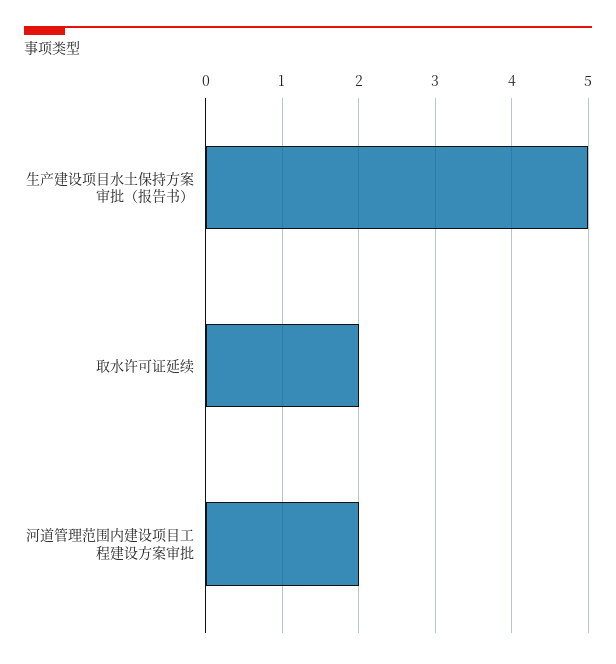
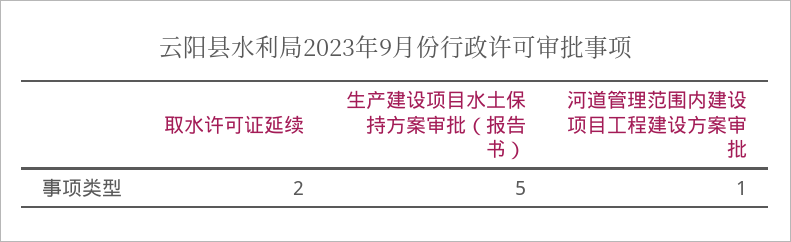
河道管理范围内建设项目工程建设方案审批: 2 -> 1

